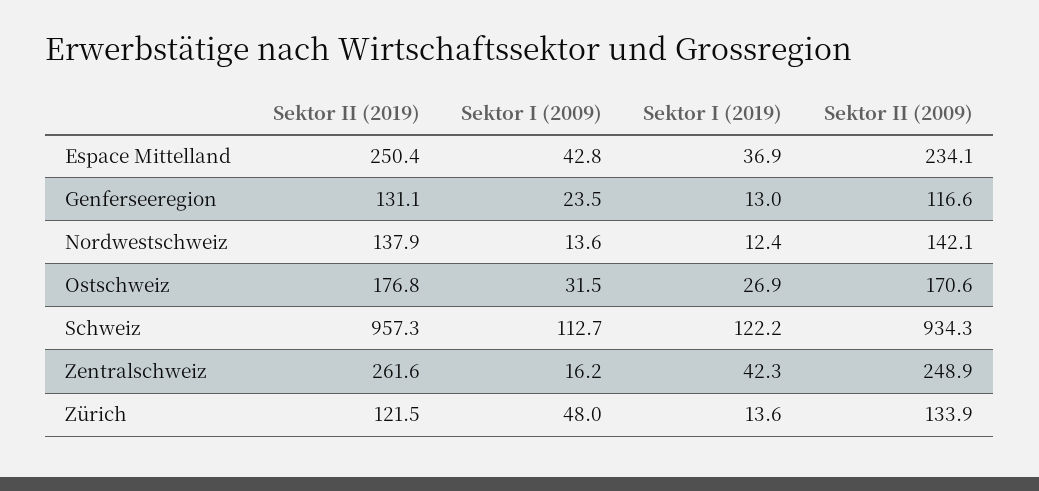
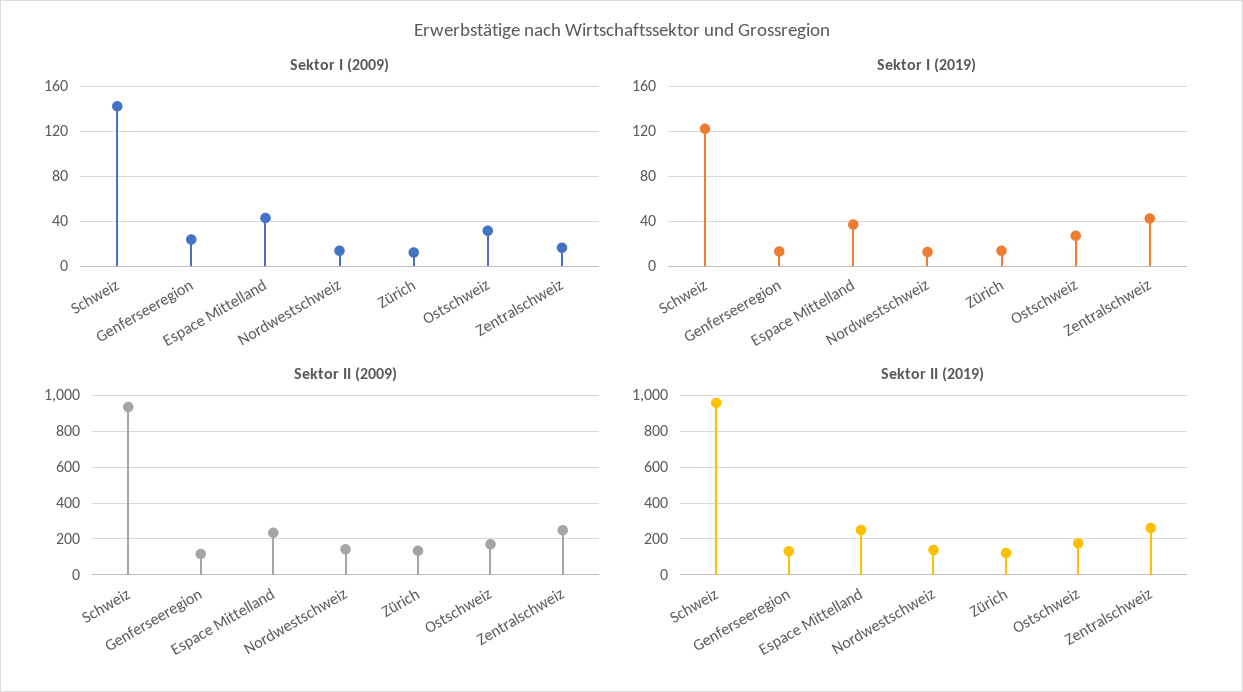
Sektor I (2009), Schweiz: 112.7 -> 140
Sektor I (2009), Zürich: 48 -> 10

